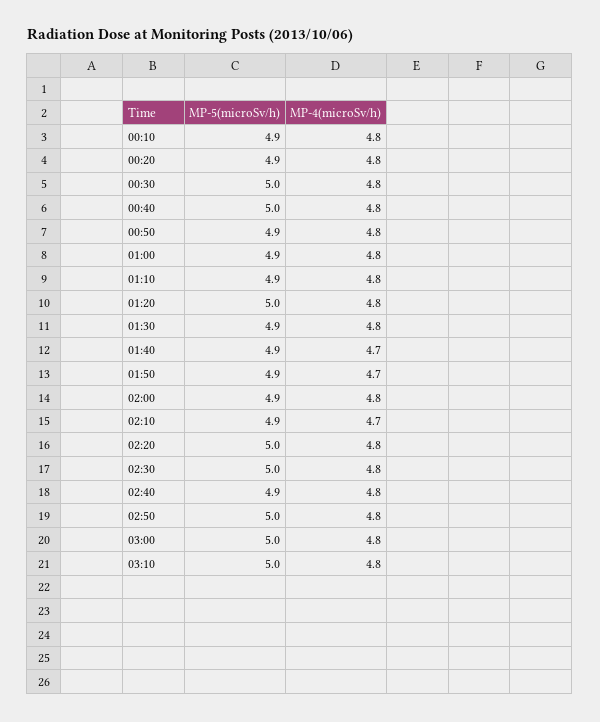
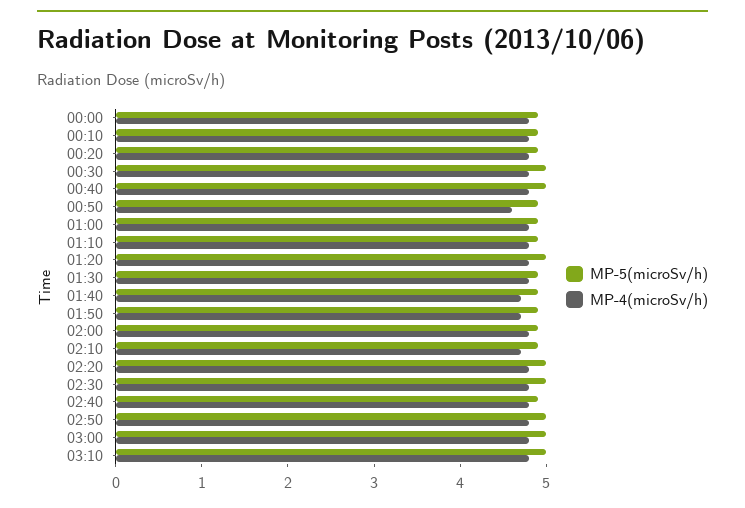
MP-4(microSv/h), 00:50: 4.8 -> 4.6
MP-5(microSv/h), 00:00: none -> 4.9
MP-4(microSv/h), 00:00: none -> 4.8

